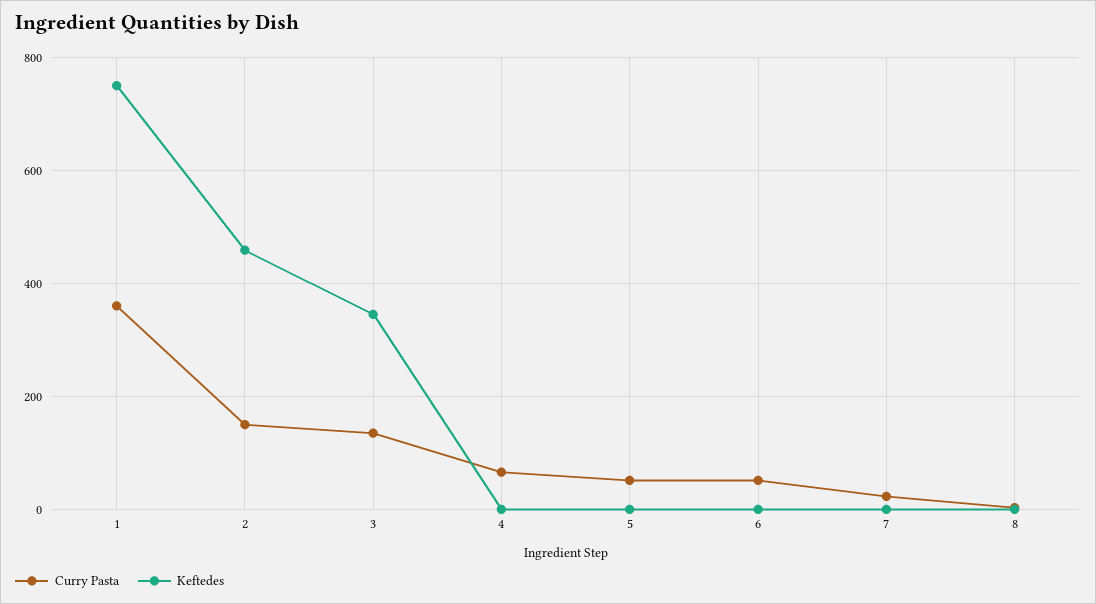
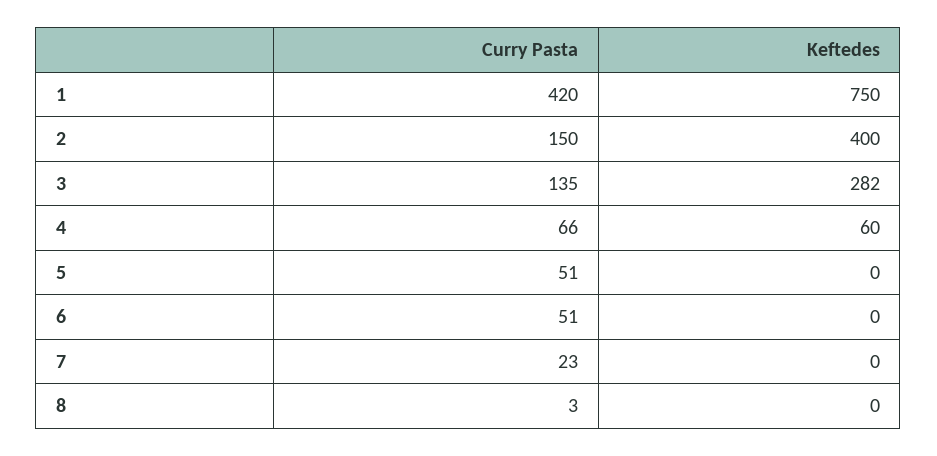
Curry Pasta, 1: 360 -> 420
Keftedes, 2: 460 -> 400
Keftedes, 3: 340 -> 282
Keftedes, 4: 0 -> 60

